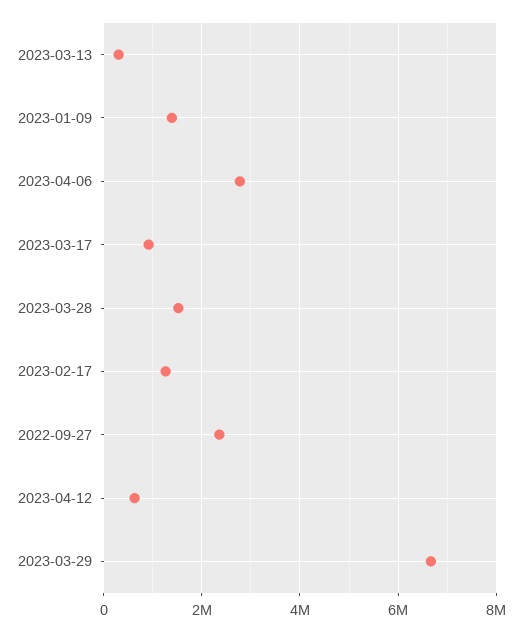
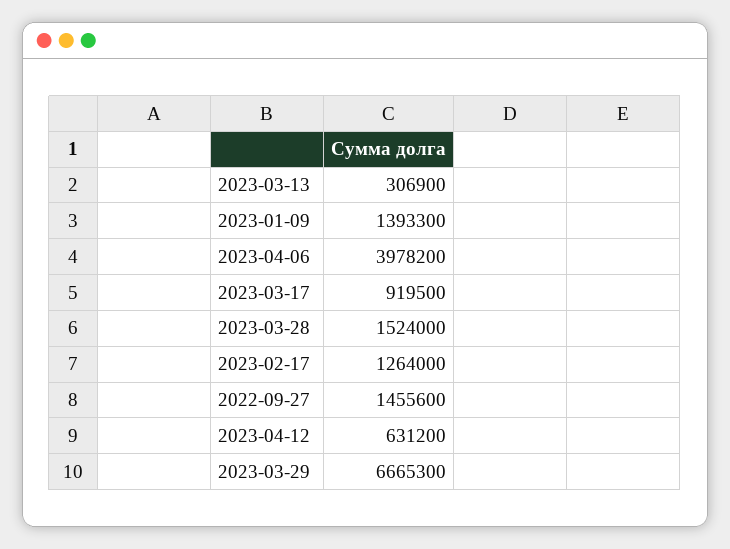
2023-04-06: 2800000 -> 3978200
2022-09-27: 2400000 -> 1455600

